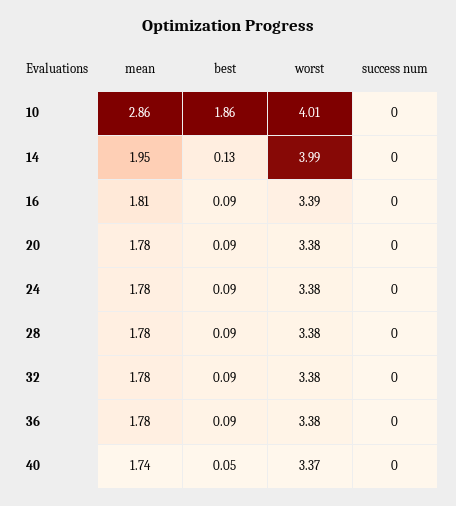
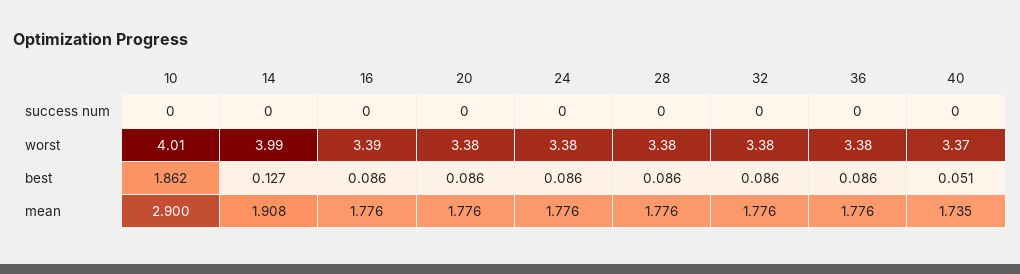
mean, 10: 2.86 -> 2.9
mean, 14: 1.95 -> 1.908
mean, 16: 1.81 -> 1.776

